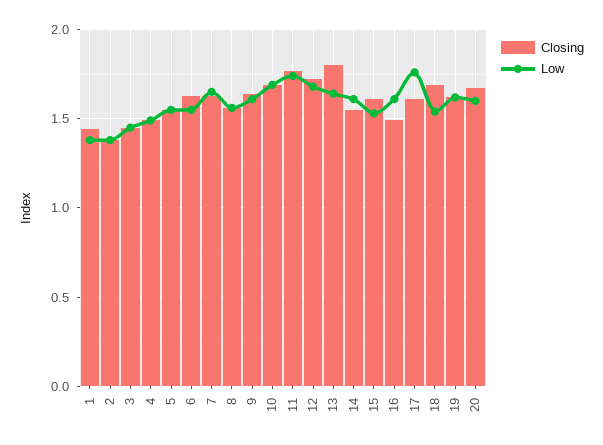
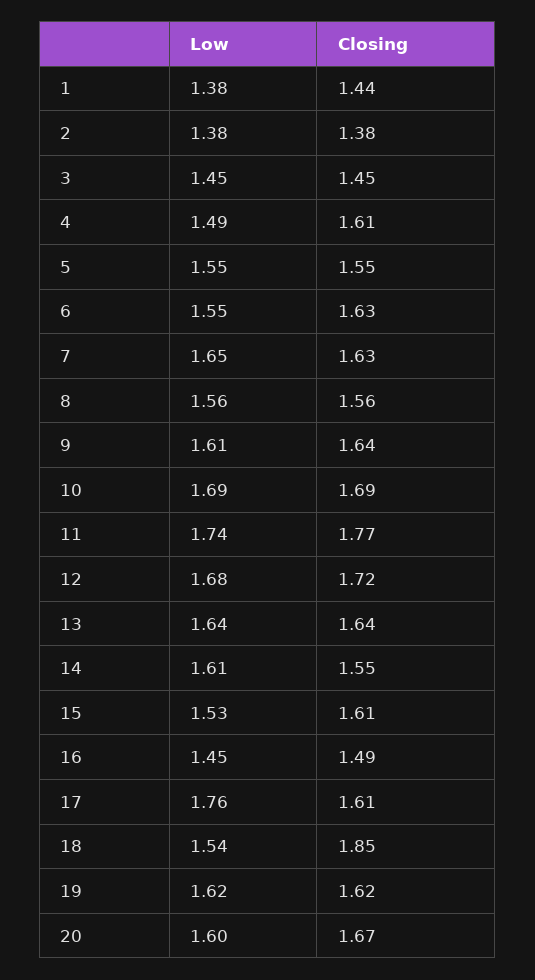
Closing, 4: 1.5 -> 1.61
Closing, 13: 1.8 -> 1.64
Low, 16: 1.6 -> 1.45
Closing, 18: 1.7 -> 1.85

